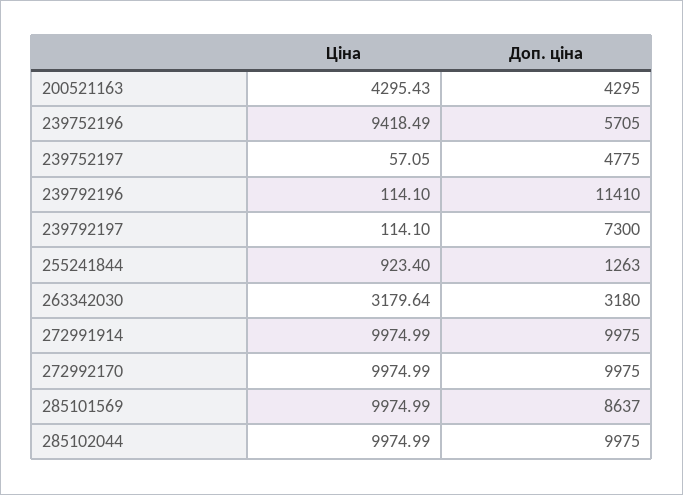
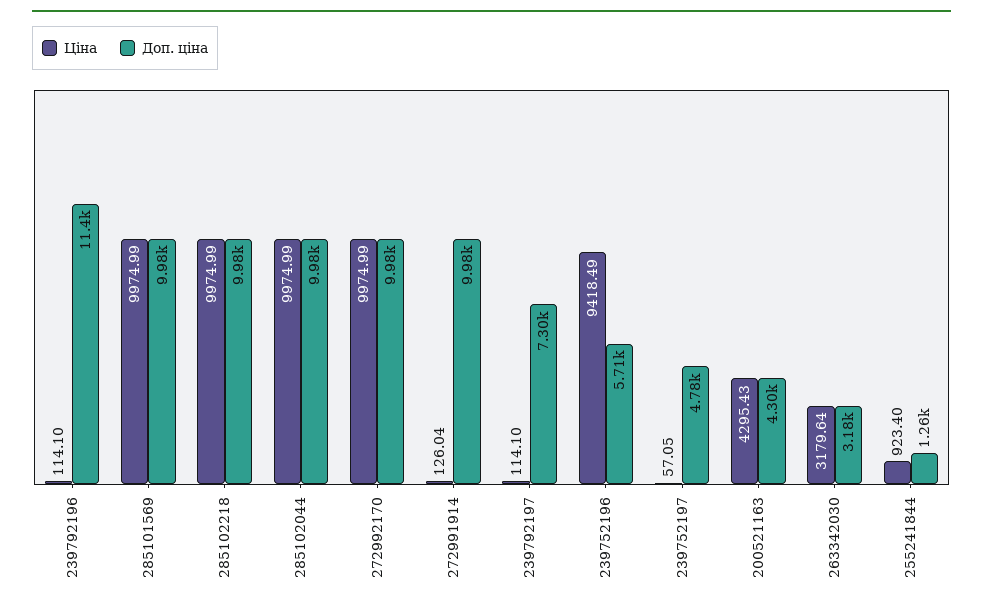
Ціна, 272991914: 9974.99 -> 126.04
Доп. ціна, 285101569: 8637 -> 9980
Ціна, 285102218: none -> 9974.99
Доп. ціна, 285102218: none -> 9980

